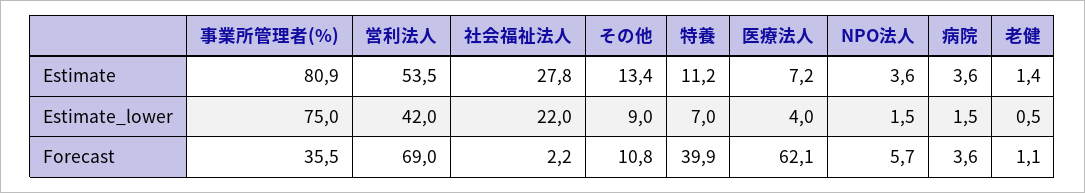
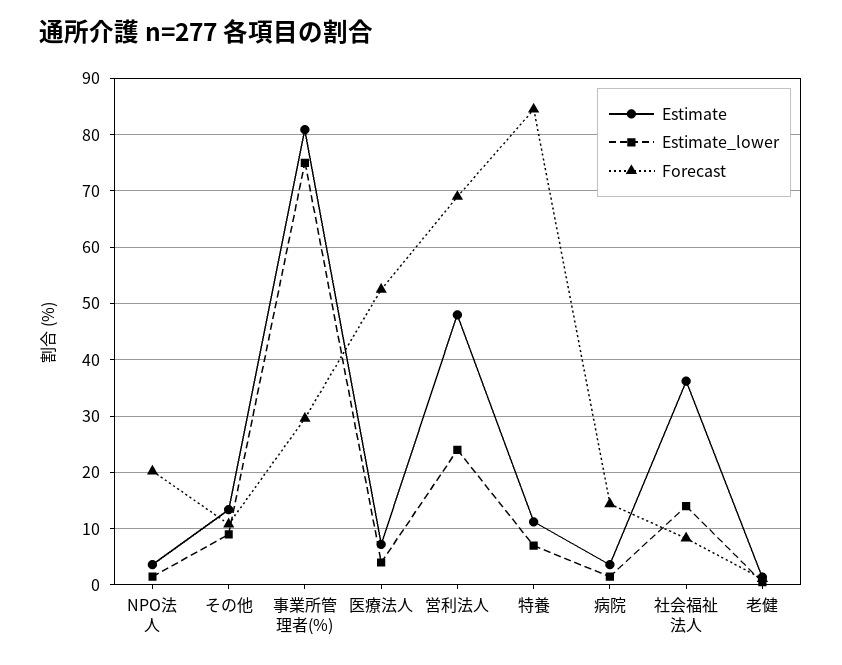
Estimate, 営利法人: 53.5 -> 48
Estimate, 社会福祉法人: 27.8 -> 36
Estimate_lower, 営利法人: 42 -> 24
Estimate_lower, 社会福祉法人: 22 -> 14
Forecast, 事業所管理者(%): 35.5 -> 30
Forecast, 社会福祉法人: 2.2 -> 8
Forecast, 特養: 39.9 -> 84
Forecast, 医療法人: 62.1 -> 52
Forecast, NPO法人: 5.7 -> 20
Forecast, 病院: 3.6 -> 14

